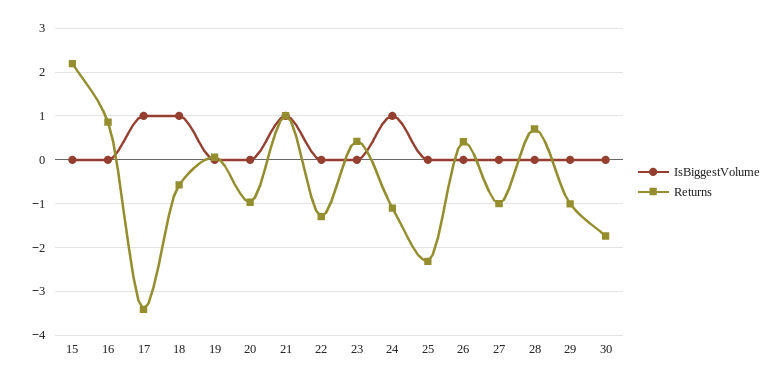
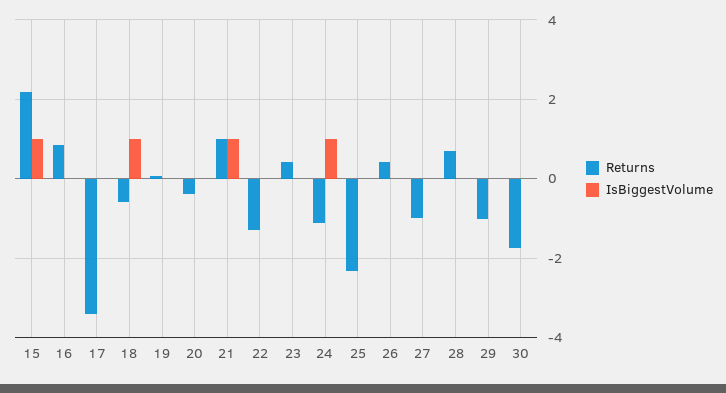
IsBiggestVolume, 15: 0 -> 1
IsBiggestVolume, 17: 1 -> 0
Returns, 20: -1 -> -0.4

